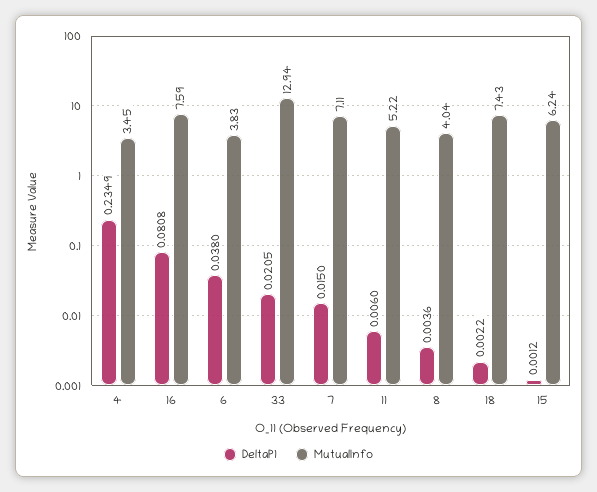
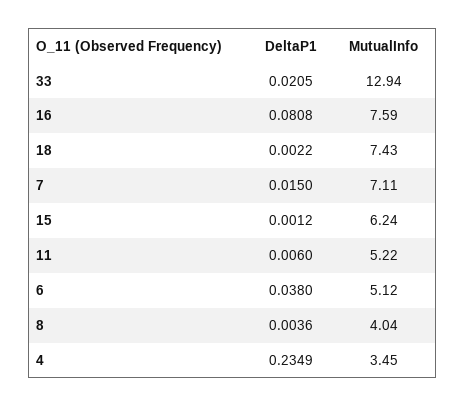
MutualInfo, 6: 3.83 -> 5.12

